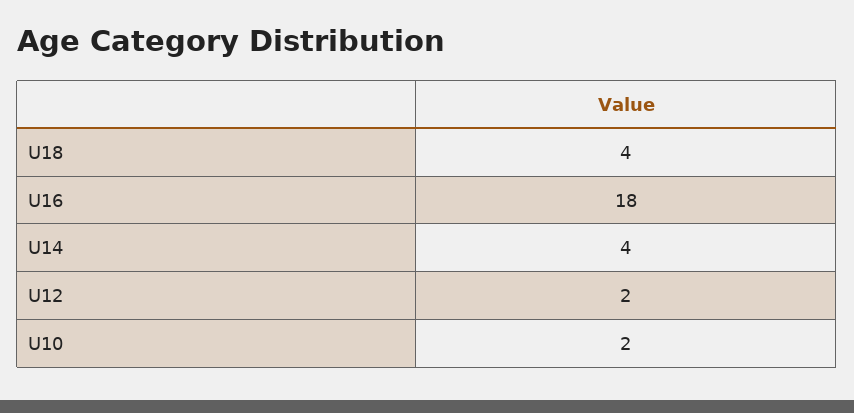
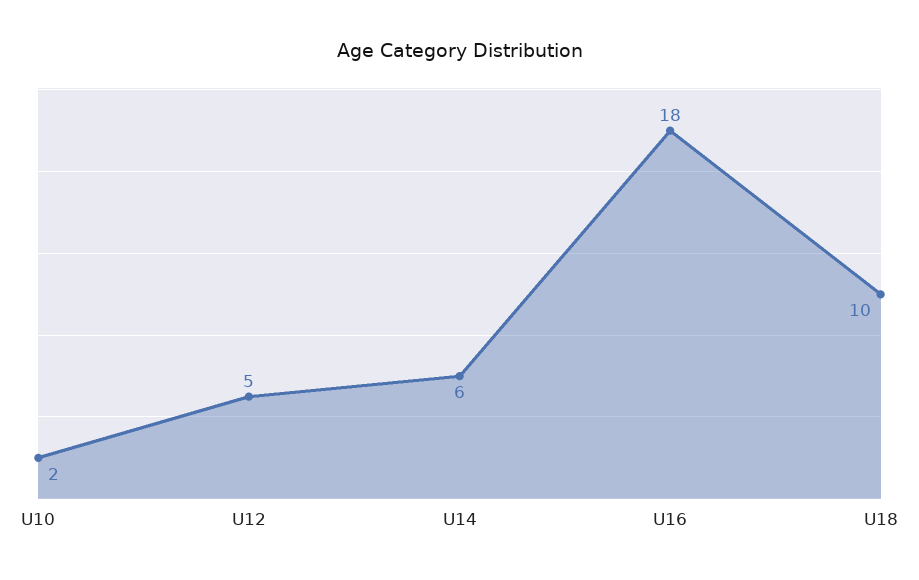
U18: 4 -> 10
U14: 4 -> 6
U12: 2 -> 5

